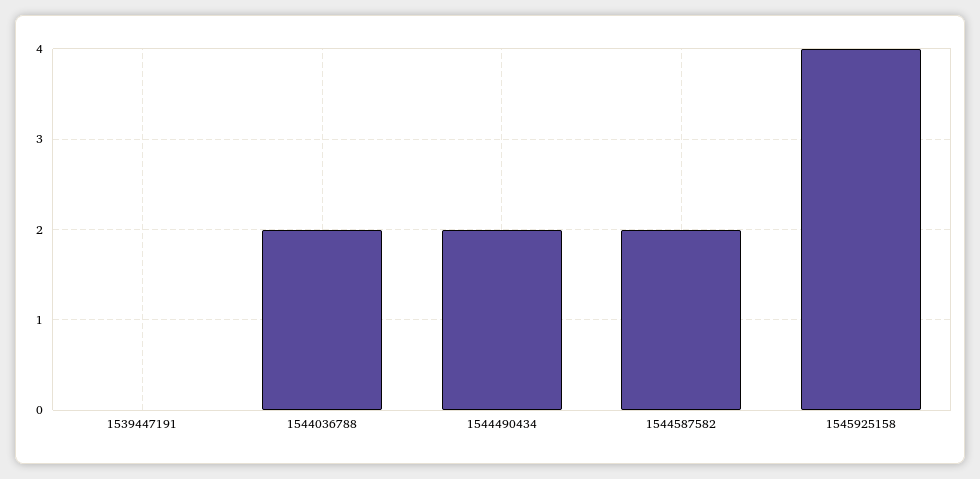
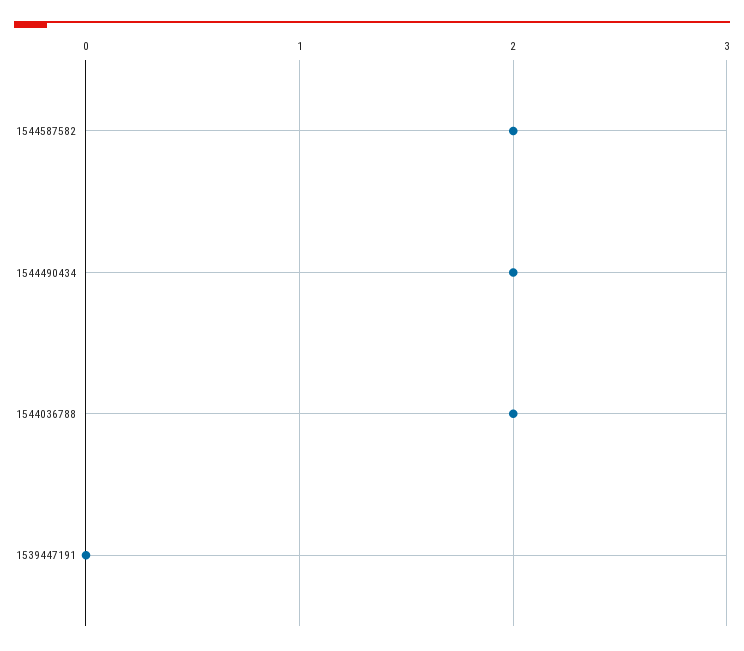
1545925158: 4 -> none

